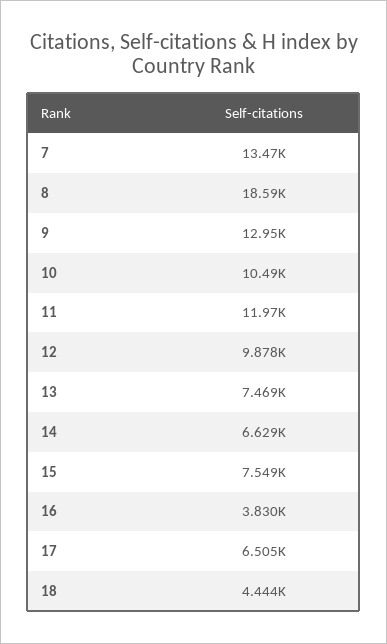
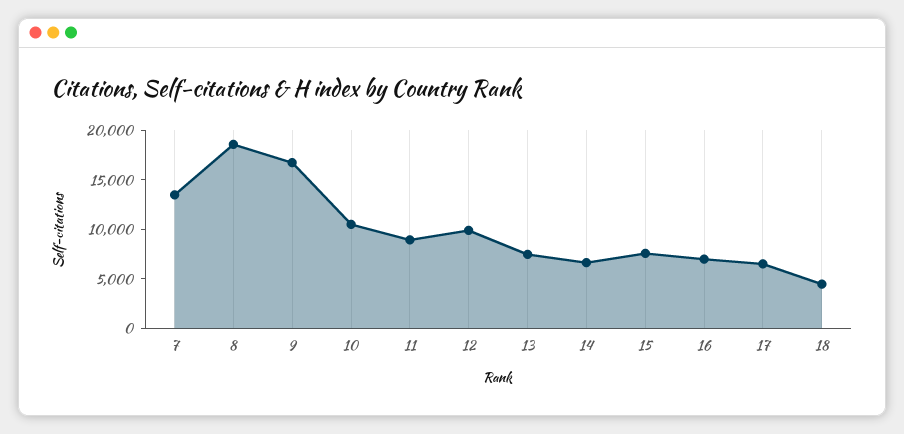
9: 12950 -> 17000
11: 11970 -> 9000
16: 3830 -> 7000

